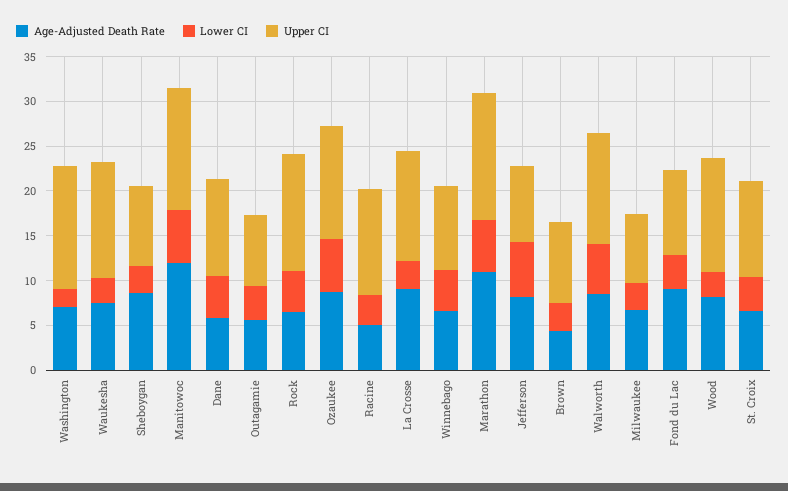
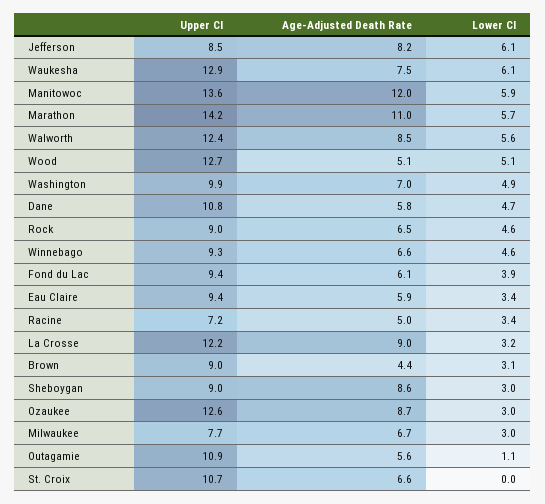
Lower CI, Washington: 2 -> 4.9
Upper CI, Washington: 14 -> 9.9
Lower CI, Waukesha: 3 -> 6.1
Lower CI, Outagamie: 4 -> 1.1
Upper CI, Outagamie: 8 -> 10.9
Upper CI, Rock: 13 -> 9
Lower CI, Ozaukee: 6 -> 3
Upper CI, Racine: 12 -> 7.2
Age-Adjusted Death Rate, Fond du Lac: 9 -> 6.1
Age-Adjusted Death Rate, Wood: 8 -> 5.1
Lower CI, Wood: 3 -> 5.1
Lower CI, St. Croix: 4 -> 0
Upper CI, Eau Claire: none -> 9.4
Age-Adjusted Death Rate, Eau Claire: none -> 5.9
Lower CI, Eau Claire: none -> 3.4

